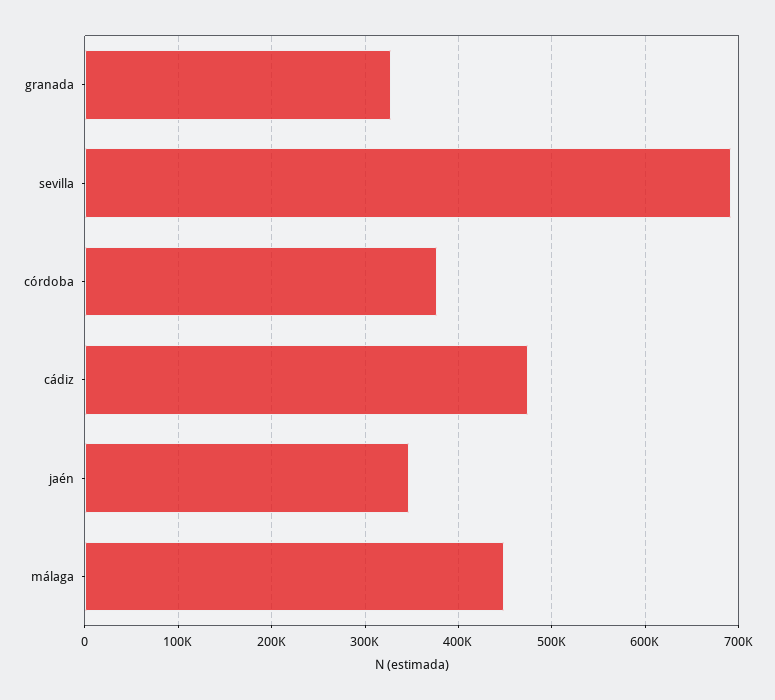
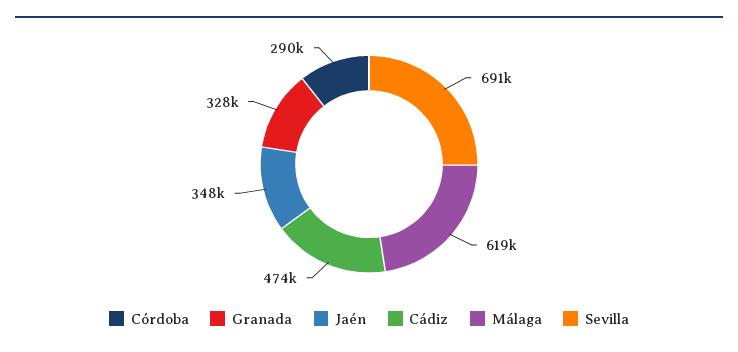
córdoba: 380000 -> 290000
málaga: 450000 -> 619000

